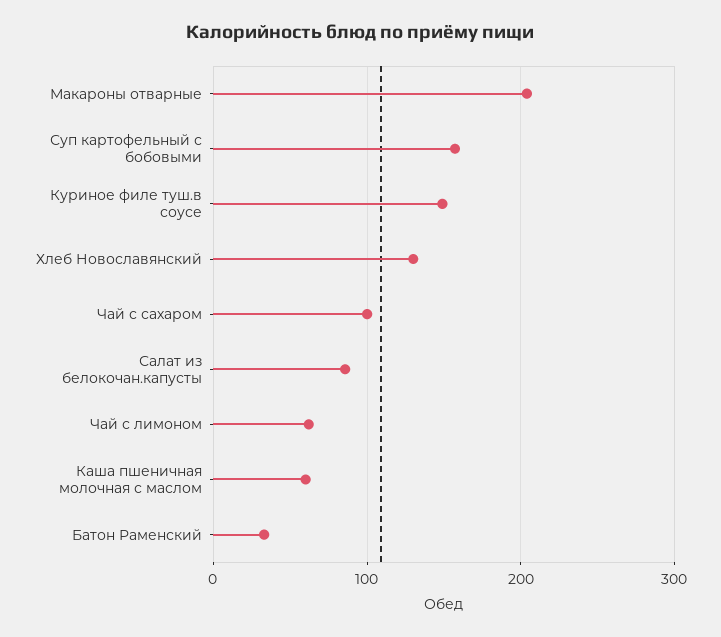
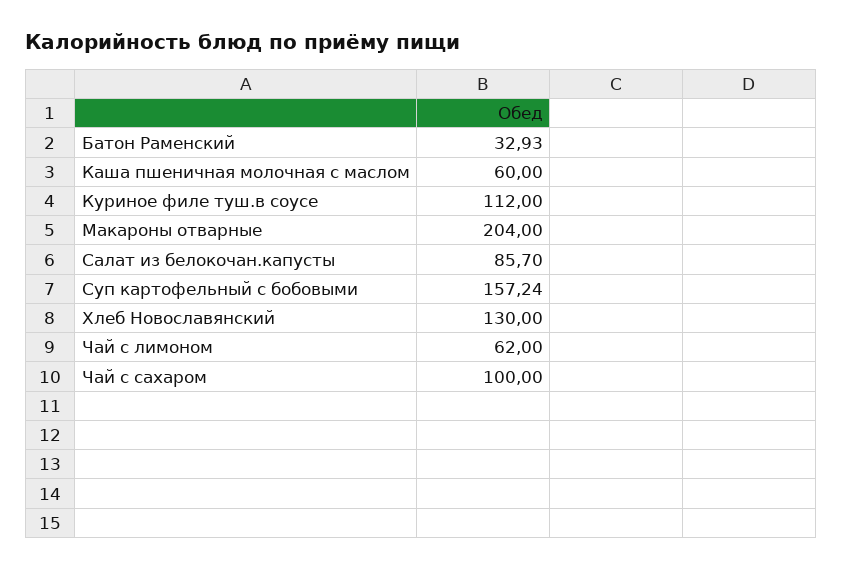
Куриное филе туш.в соусе: 150 -> 112

